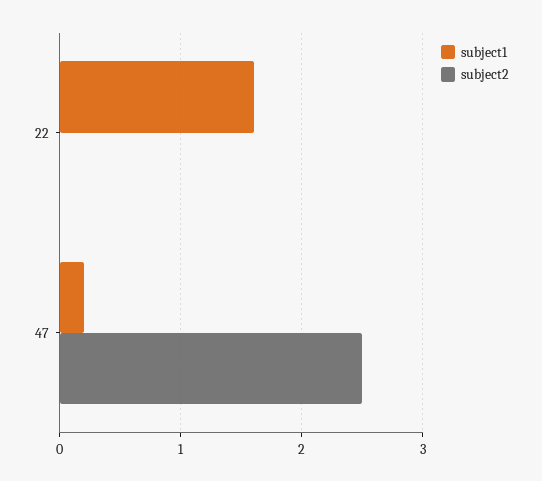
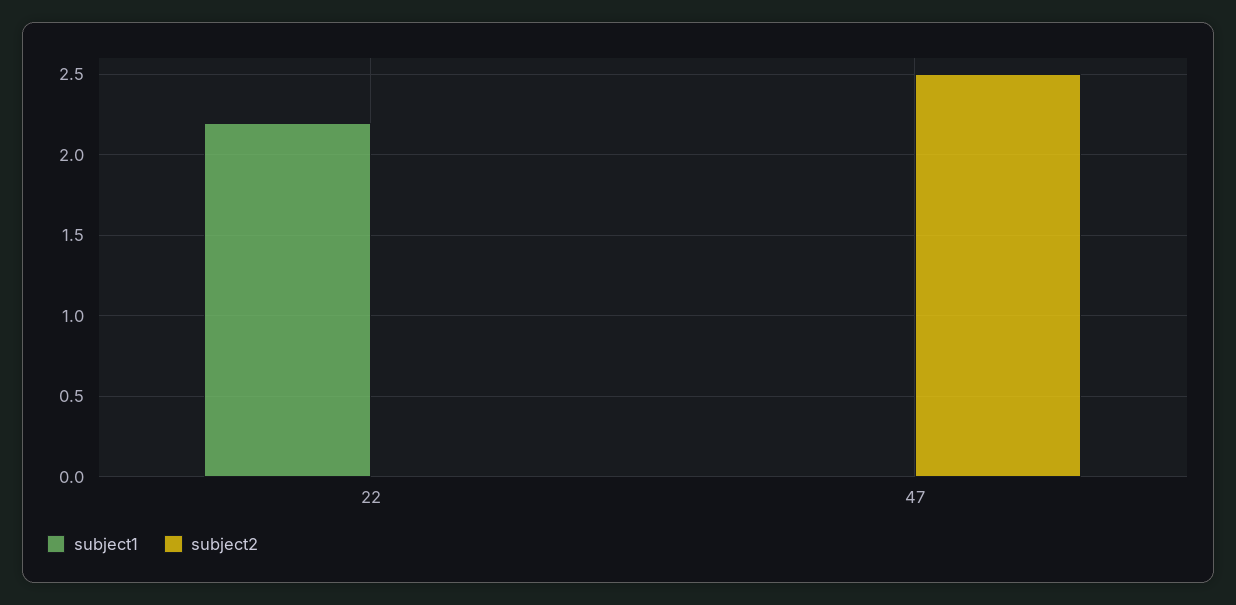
subject1, 22: 1.6 -> 2.2
subject1, 47: 0.2 -> 0

